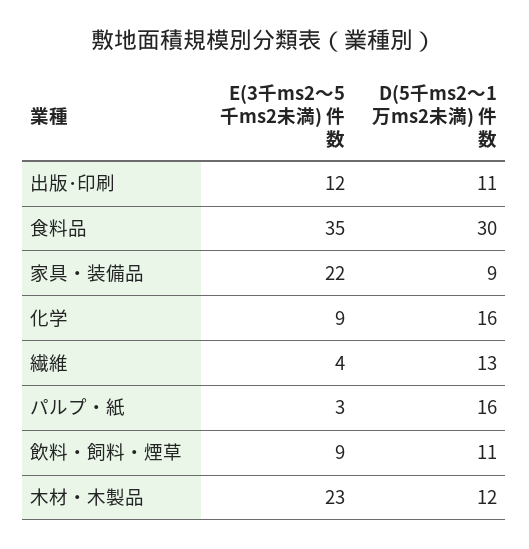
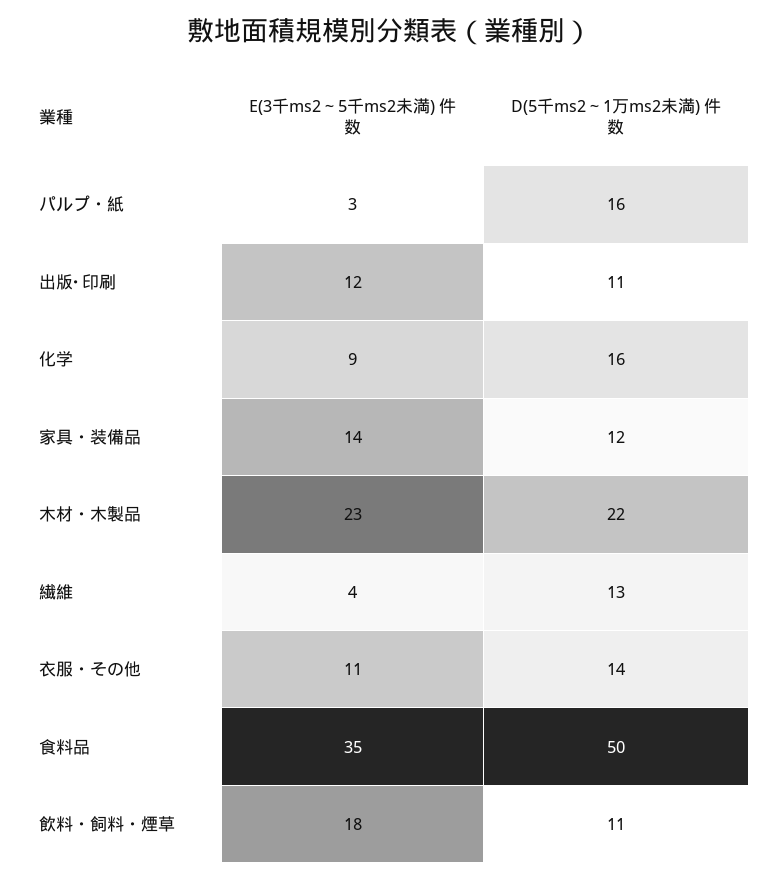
D(5千ms2～1万ms2未満) 件数, 食料品: 30 -> 50
E(3千ms2～5千ms2未満) 件数, 家具・装備品: 22 -> 14
D(5千ms2～1万ms2未満) 件数, 家具・装備品: 9 -> 12
E(3千ms2～5千ms2未満) 件数, 飲料・飼料・煙草: 9 -> 18
D(5千ms2～1万ms2未満) 件数, 木材・木製品: 12 -> 22
E(3千ms2～5千ms2未満) 件数, 衣服・その他: none -> 11
D(5千ms2～1万ms2未満) 件数, 衣服・その他: none -> 14

